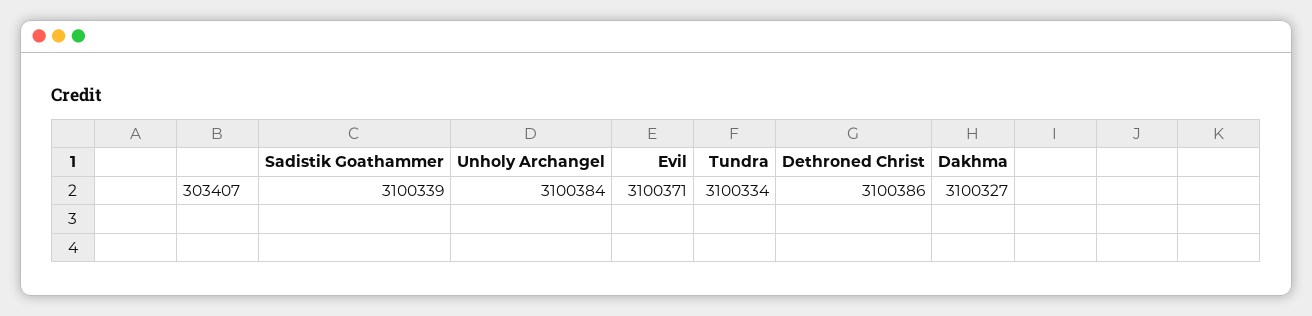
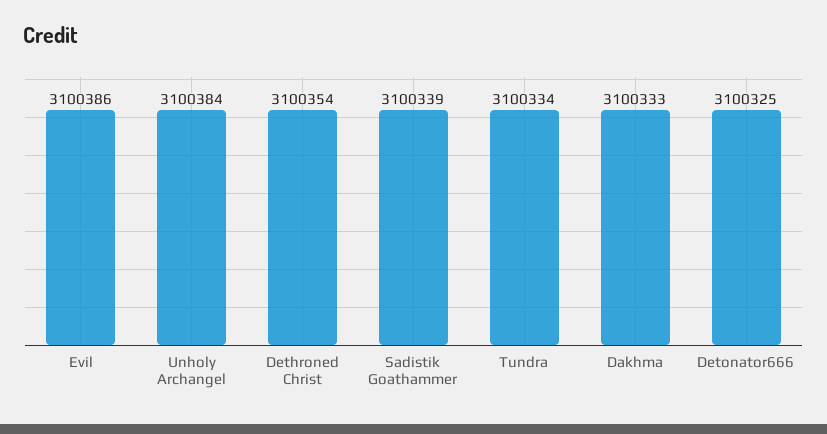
Evil: 3100371 -> 3100386
Dethroned Christ: 3100386 -> 3100354
Dakhma: 3100327 -> 3100333
Detonator666: none -> 3100325

